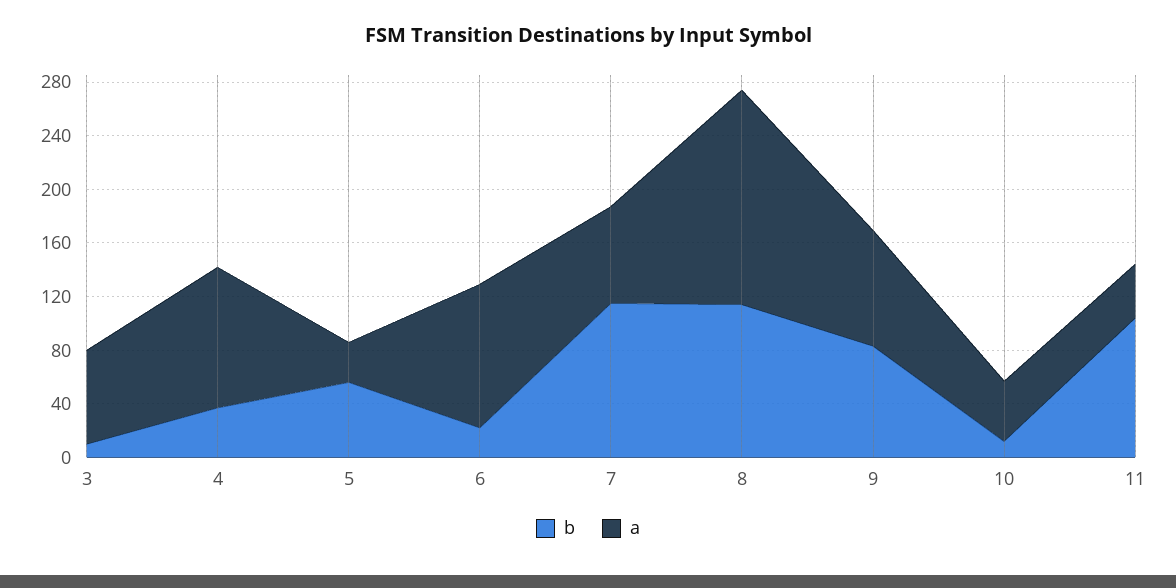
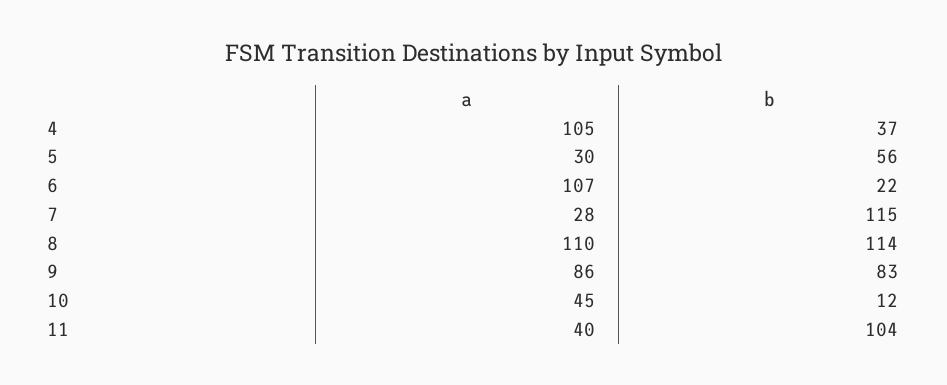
b, 3: 10 -> none
a, 3: 70 -> none
a, 7: 70 -> 28
a, 8: 160 -> 110

